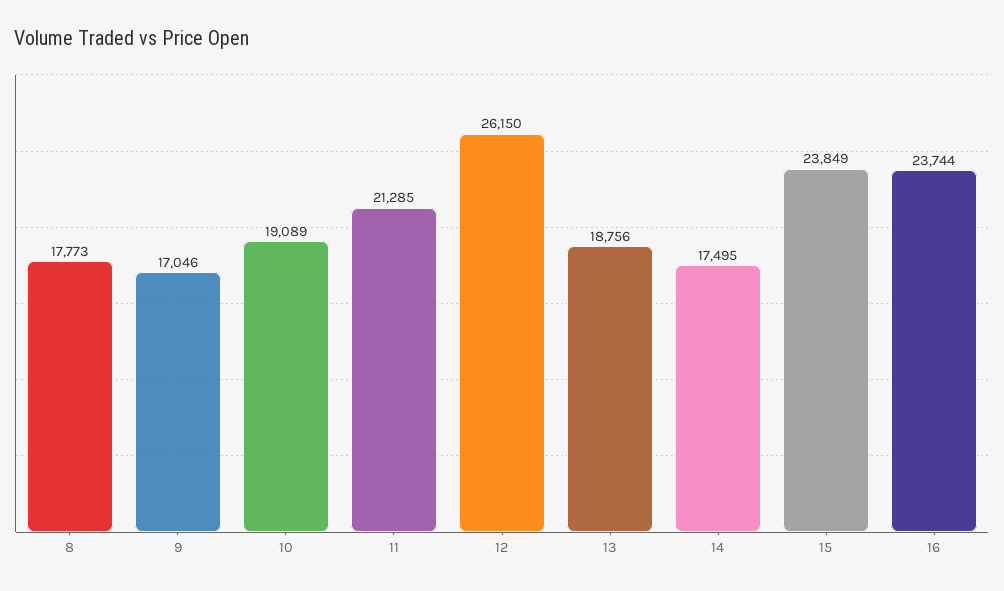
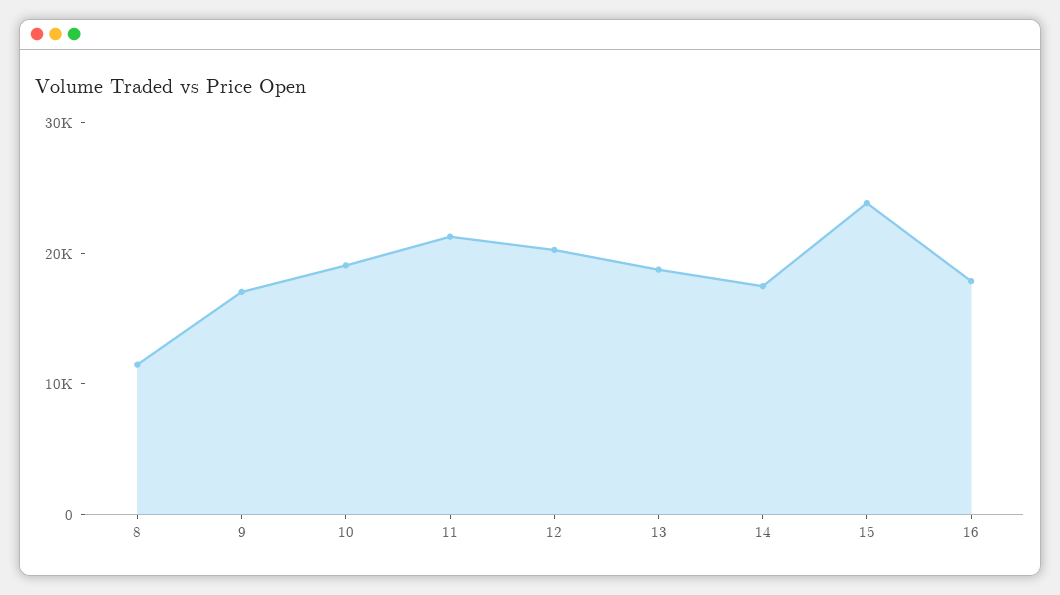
8: 17773 -> 12000
12: 26150 -> 20000
16: 23744 -> 18000

